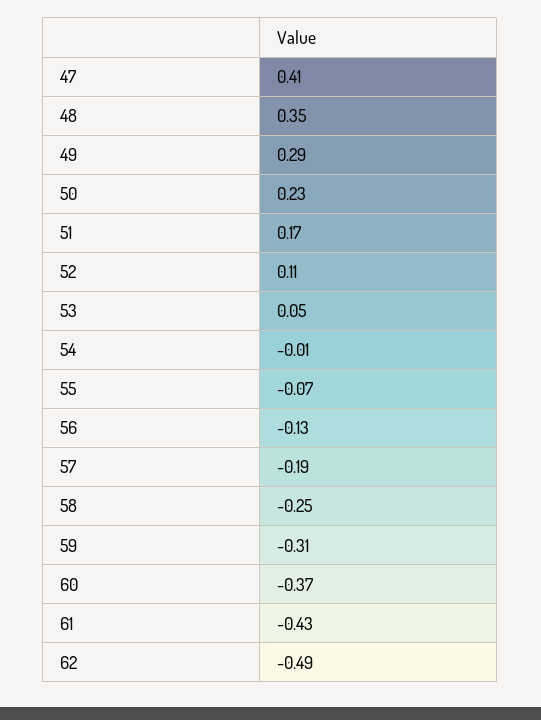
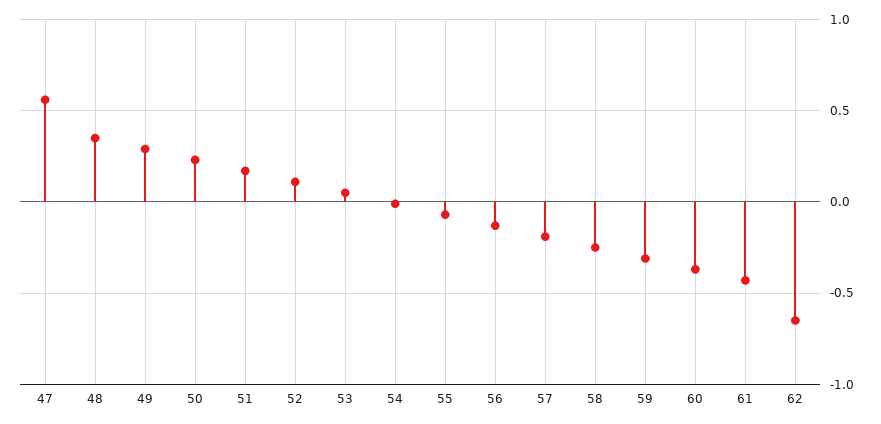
47: 0.41 -> 0.55
62: -0.49 -> -0.65

